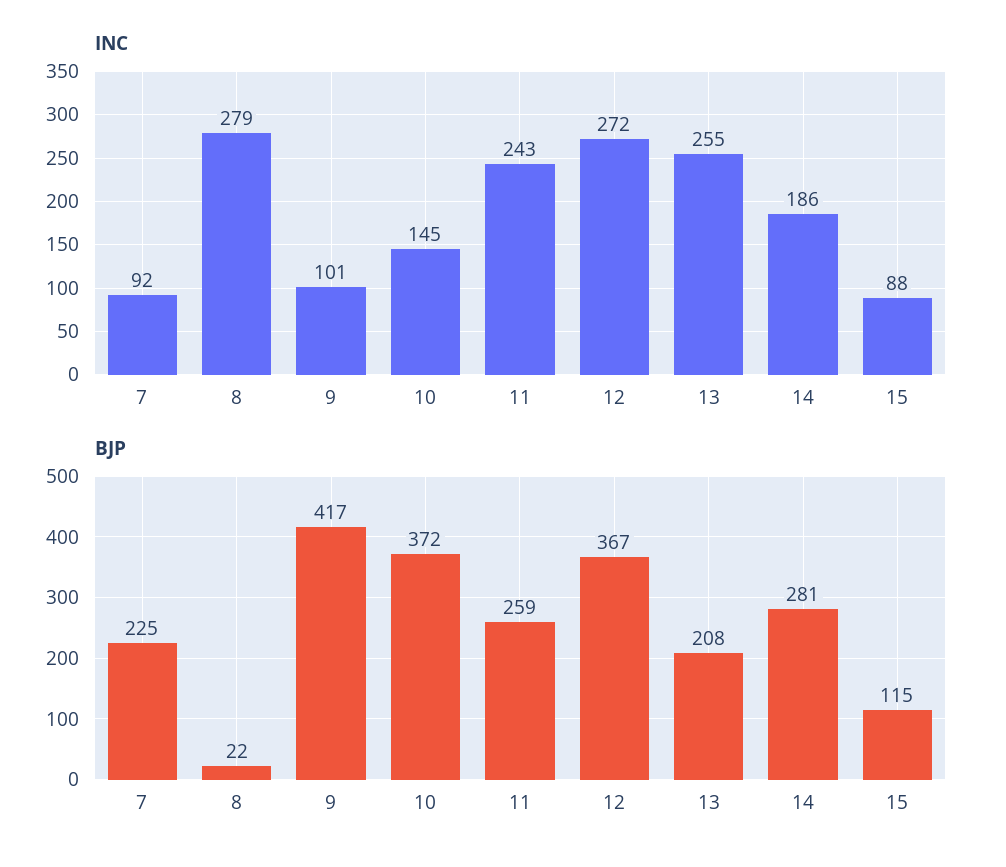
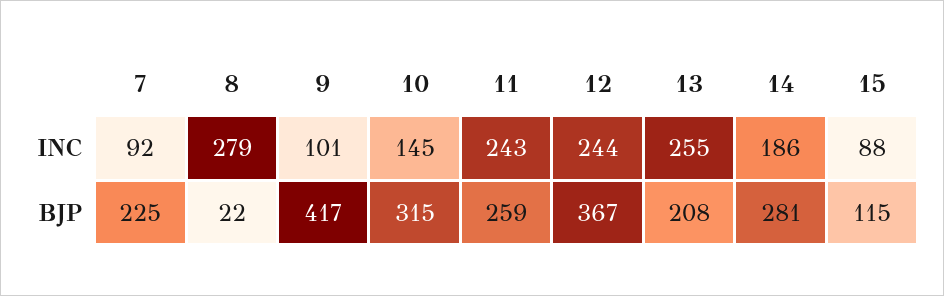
INC, 12: 272 -> 244
BJP, 10: 372 -> 315

